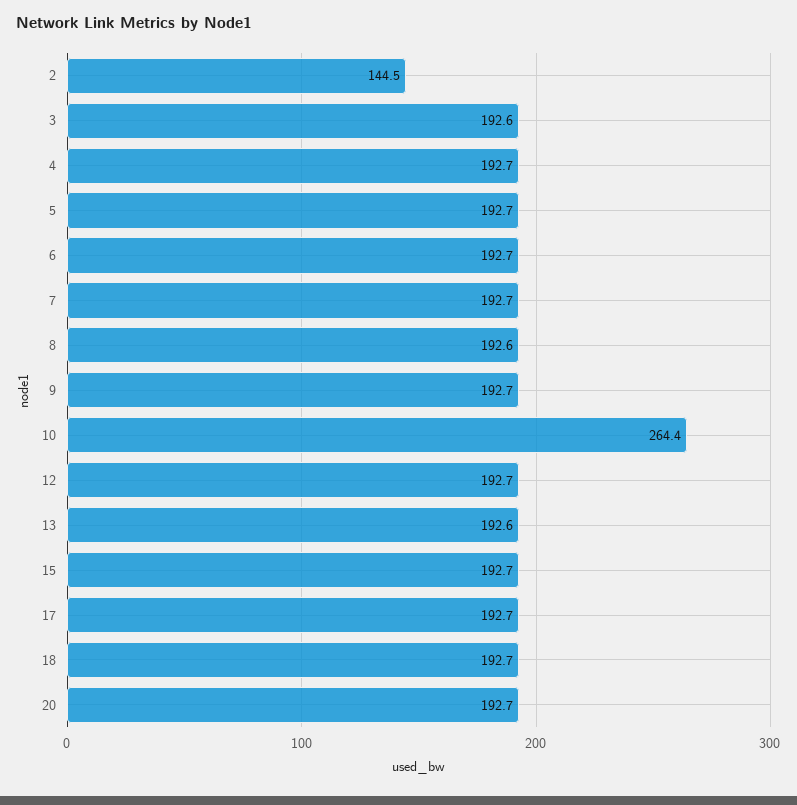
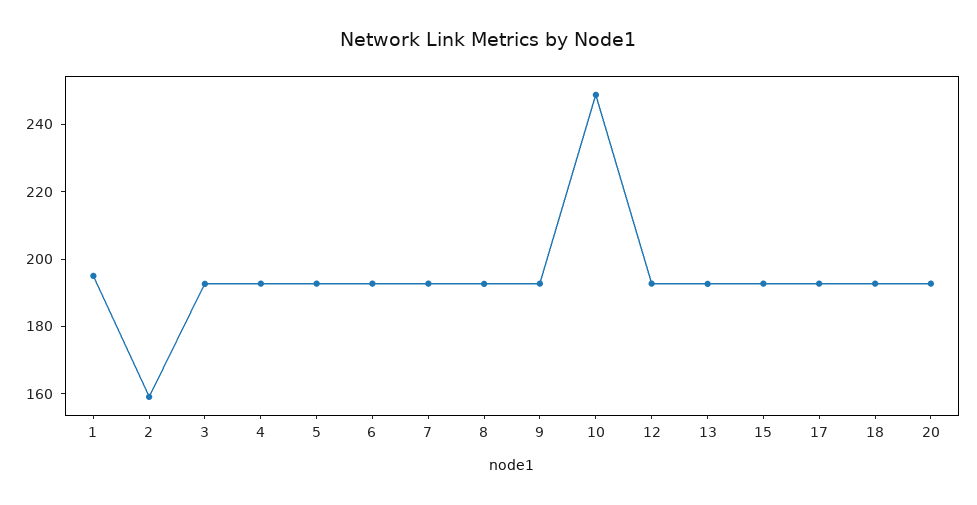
2: 144.5 -> 160
10: 264.4 -> 250
1: none -> 195

